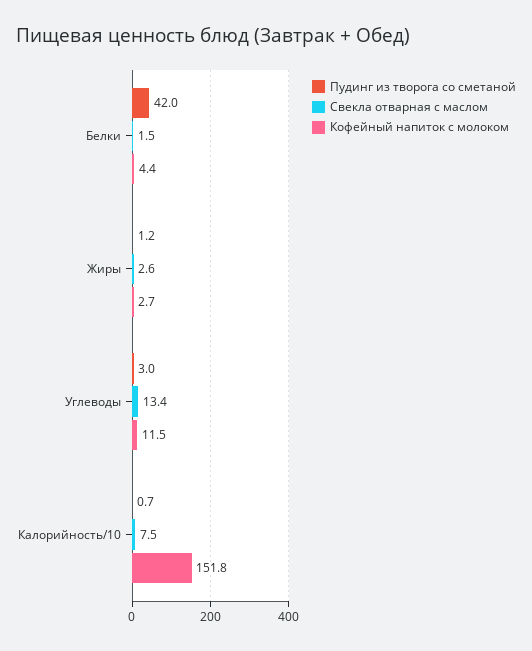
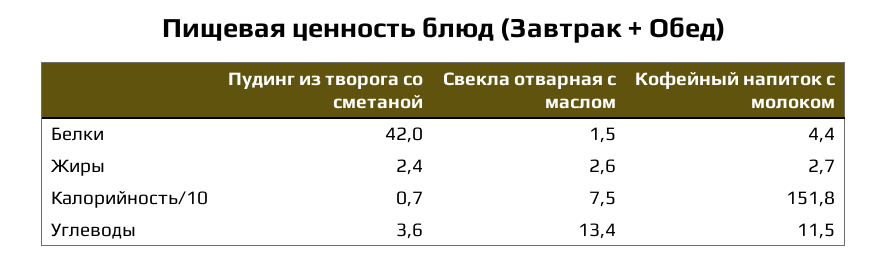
Пудинг из творога со сметаной, Жиры: 1.2 -> 2.4
Пудинг из творога со сметаной, Углеводы: 3 -> 3.6

